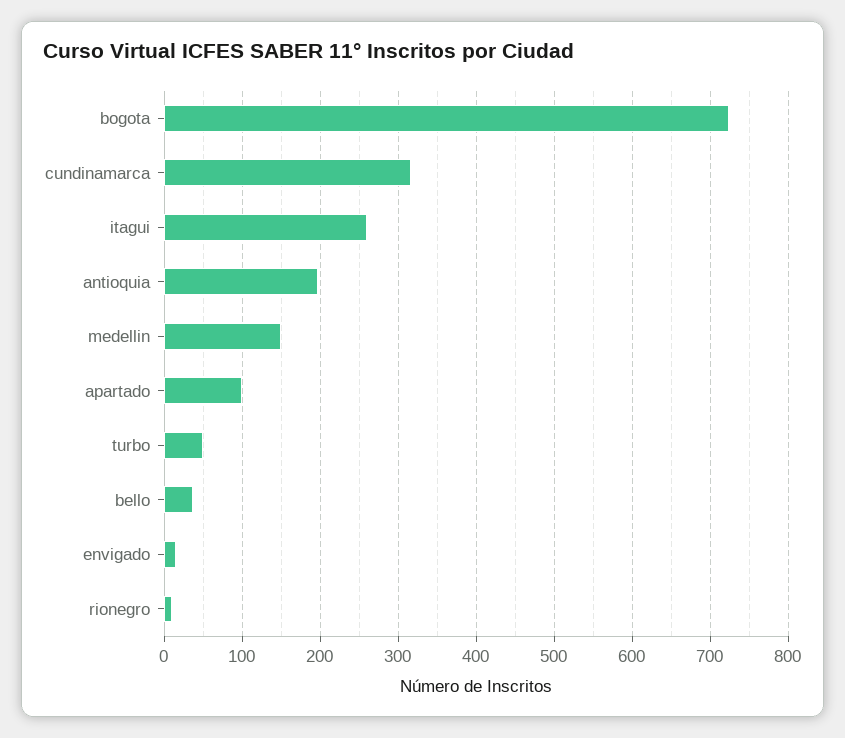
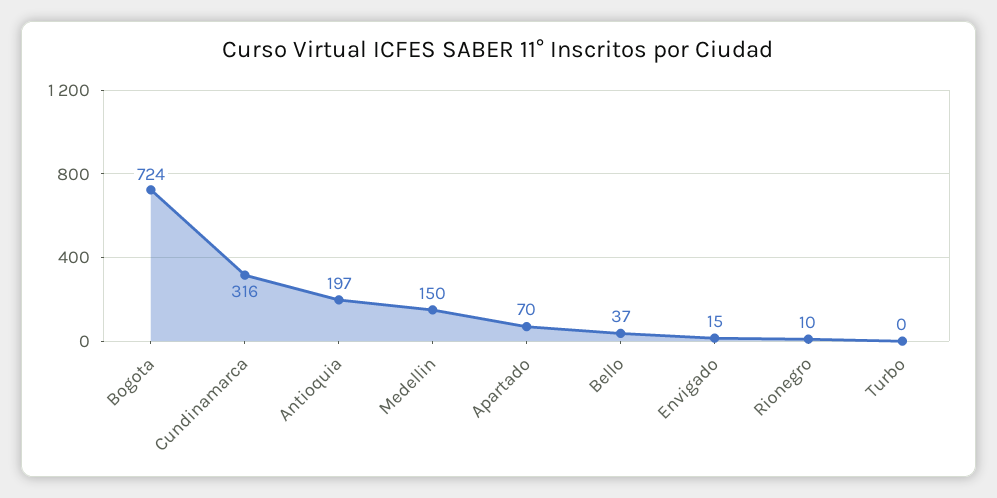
itagui: 260 -> none
apartado: 100 -> 70
turbo: 50 -> 0

